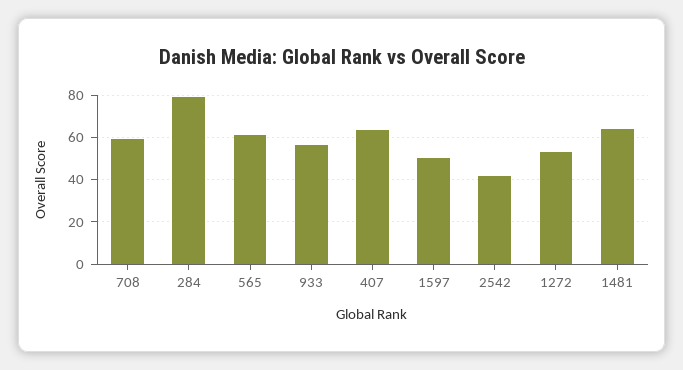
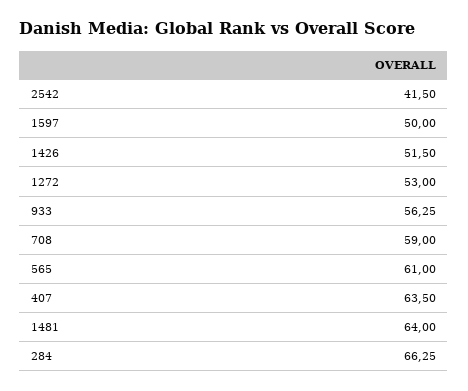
284: 80 -> 66.25
1426: none -> 51.5

